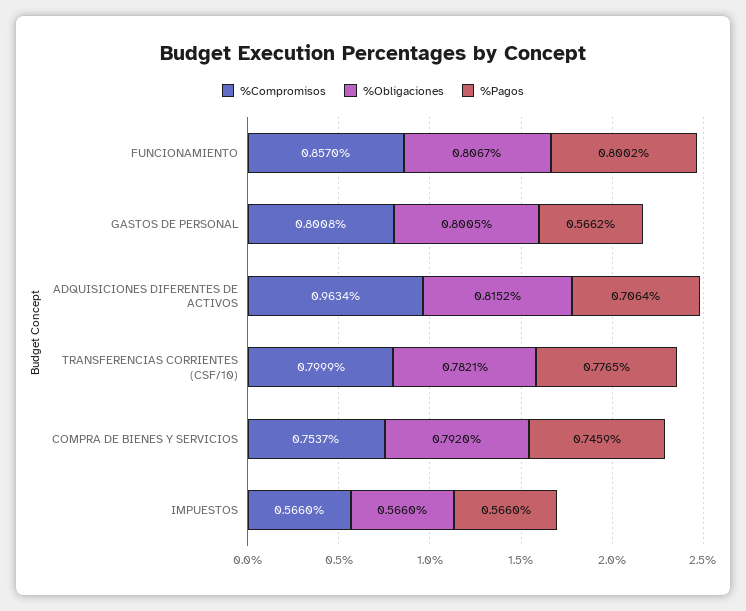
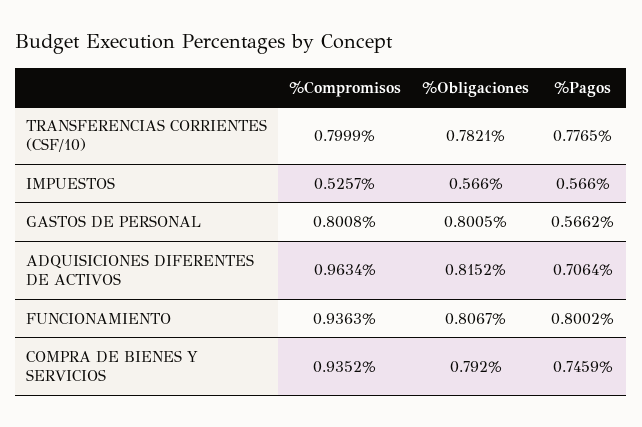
%Compromisos, FUNCIONAMIENTO: 0.857 -> 0.9363
%Compromisos, COMPRA DE BIENES Y SERVICIOS: 0.7537 -> 0.9352
%Compromisos, IMPUESTOS: 0.566 -> 0.5257

